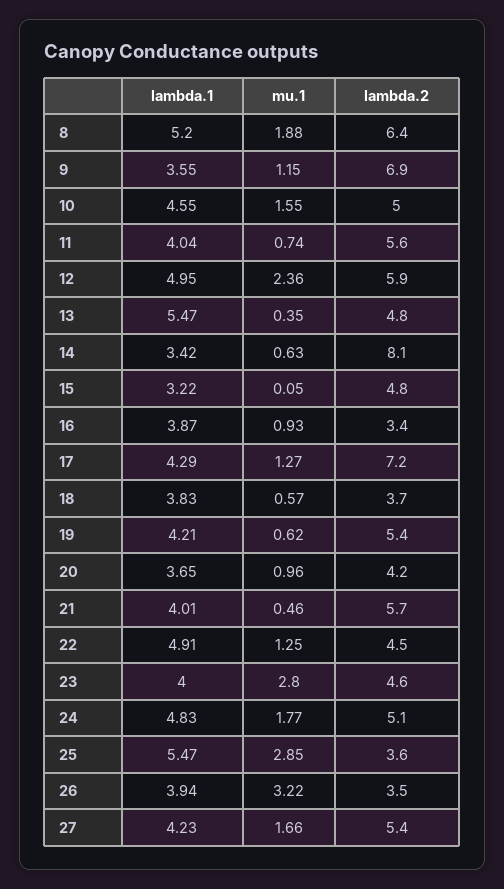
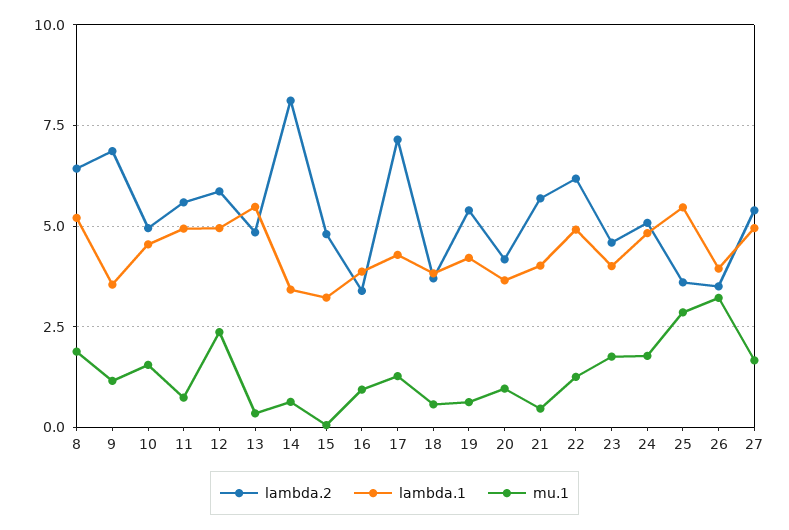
lambda.1, 11: 4.04 -> 5
lambda.2, 22: 4.5 -> 6.25
mu.1, 23: 2.8 -> 1.75
lambda.1, 27: 4.23 -> 5

